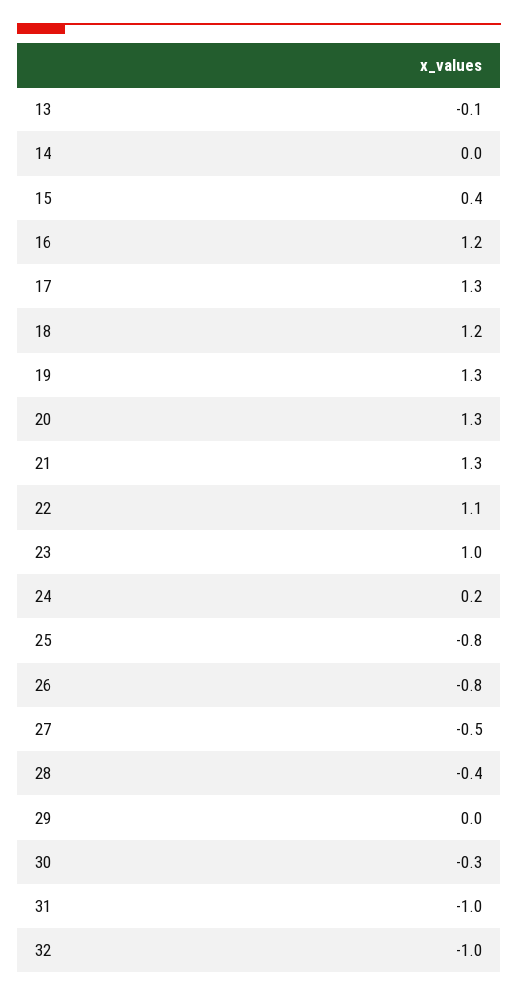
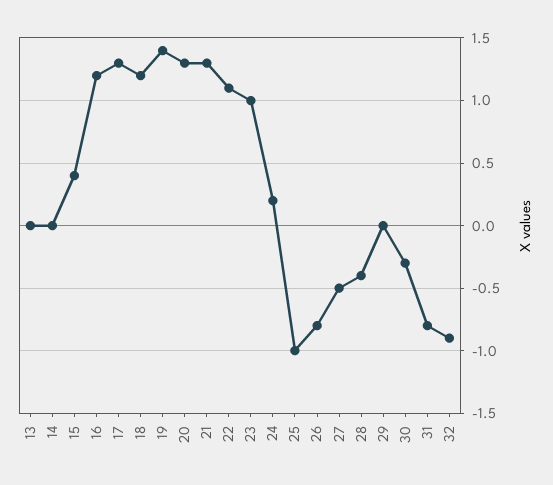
13: -0.1 -> 0
19: 1.3 -> 1.4
25: -0.8 -> -1
31: -1 -> -0.8
32: -1 -> -0.9

